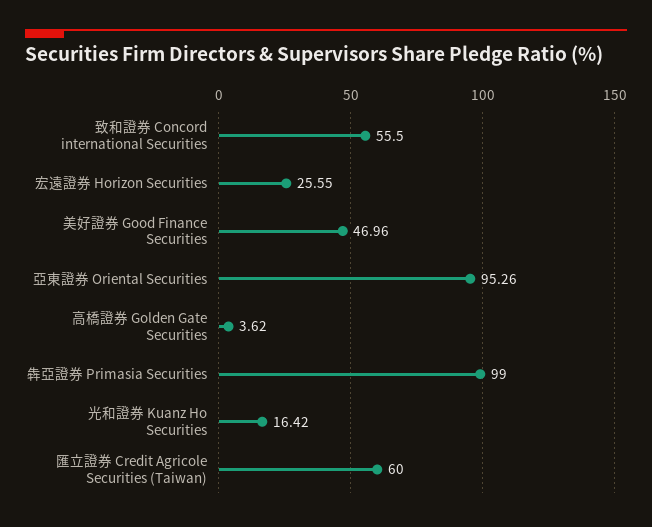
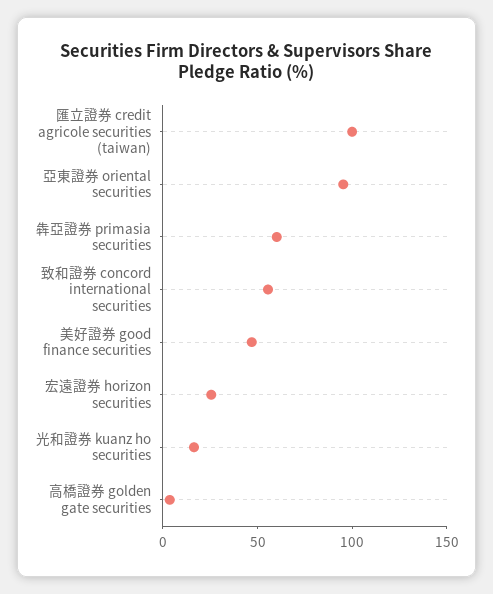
犇亞證券 Primasia Securities: 99 -> 60
匯立證券 Credit Agricole Securities (Taiwan): 60 -> 100

